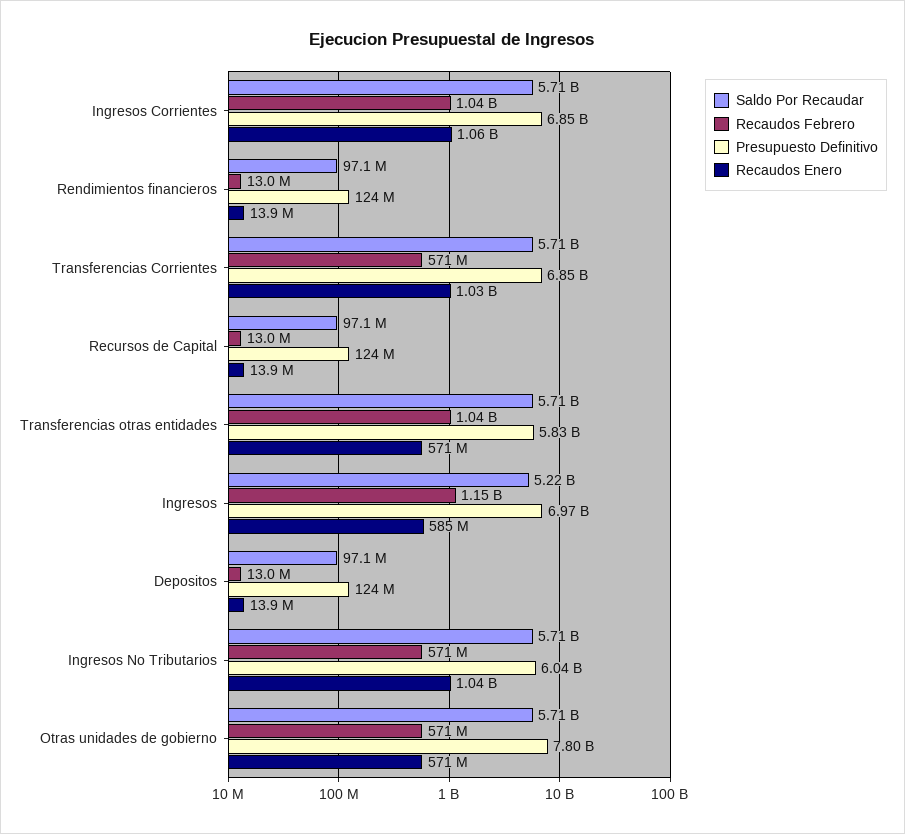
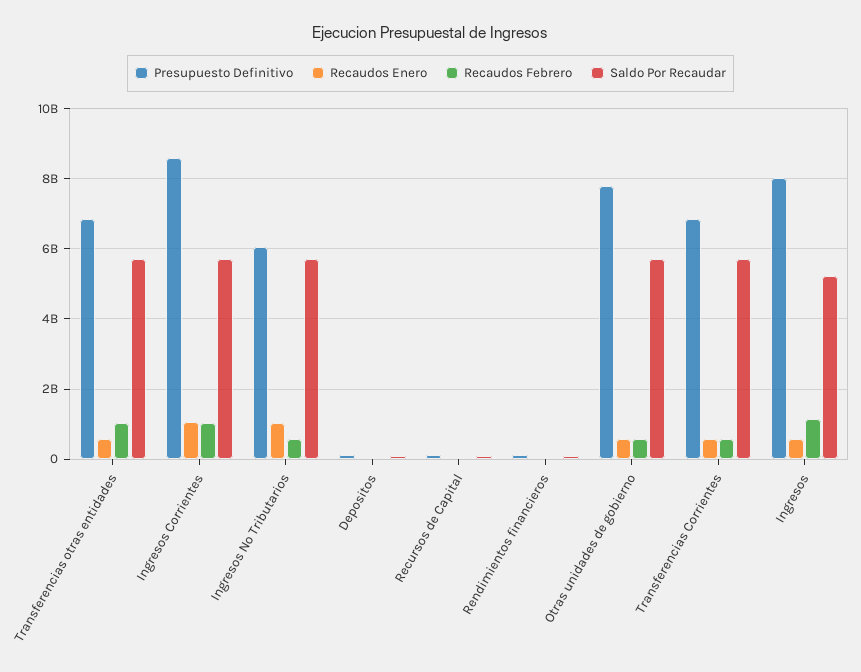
Presupuesto Definitivo, Ingresos Corrientes: 6850000000 -> 8600000000
Recaudos Enero, Transferencias Corrientes: 1030000000 -> 600000000
Presupuesto Definitivo, Transferencias otras entidades: 5830000000 -> 6800000000
Presupuesto Definitivo, Ingresos: 6970000000 -> 8000000000

